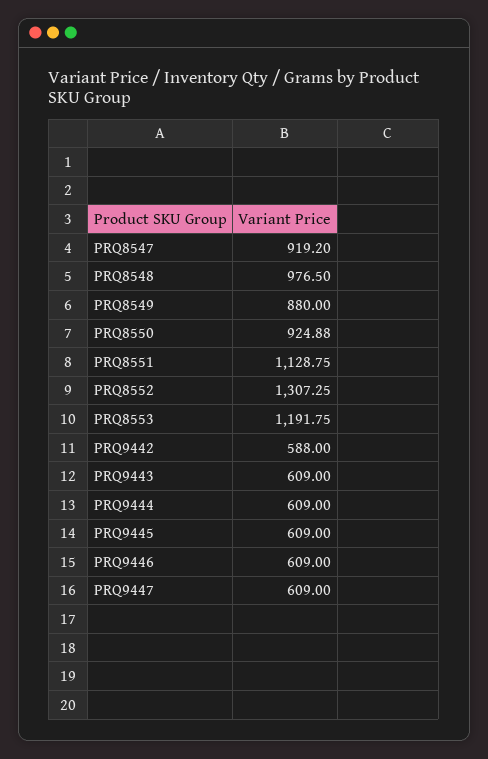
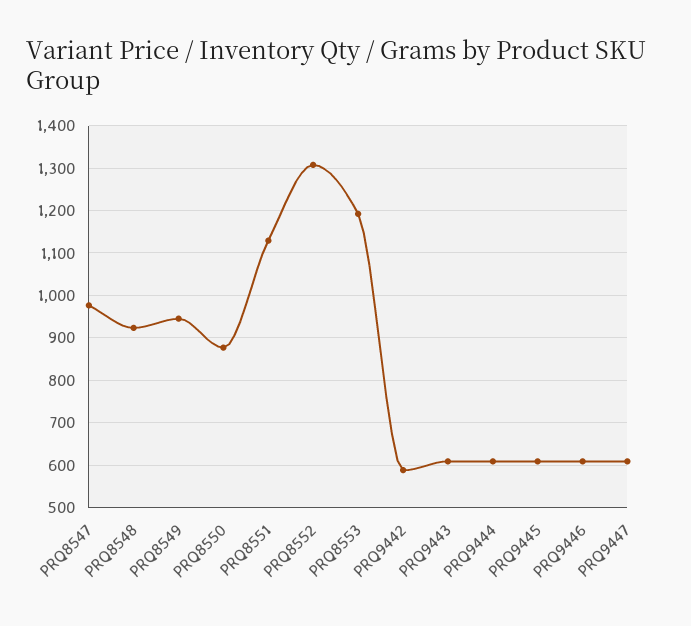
PRQ8547: 919.2 -> 980
PRQ8548: 976.5 -> 920
PRQ8549: 880 -> 940
PRQ8550: 924.88 -> 880

